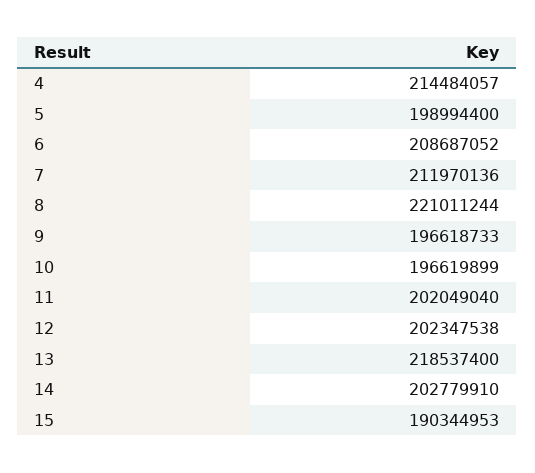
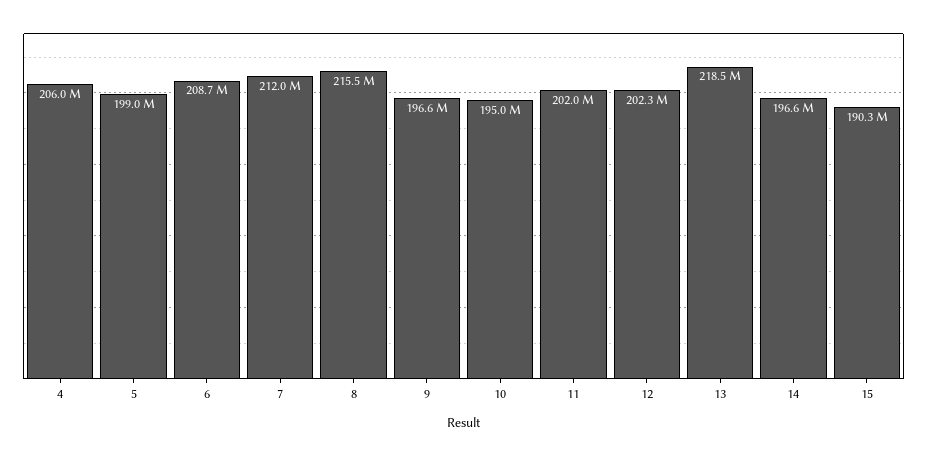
4: 214484057 -> 206000000
8: 221011244 -> 215500000
10: 196619899 -> 195000000
14: 202779910 -> 196600000

